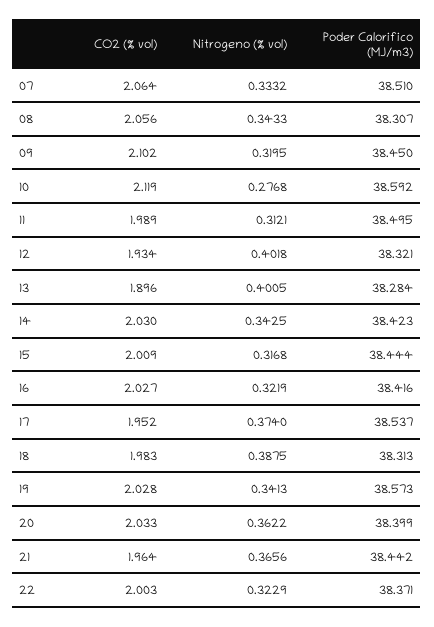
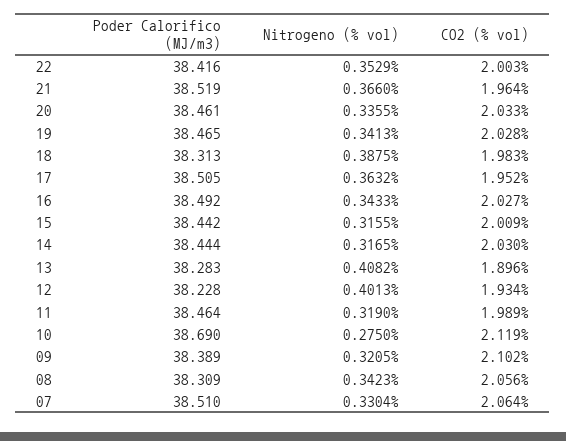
Nitrogeno (% vol), 07: 0.3332 -> 0.3304
Nitrogeno (% vol), 08: 0.3433 -> 0.3423
Poder Calorifico (MJ/m3), 08: 38.307 -> 38.309
Nitrogeno (% vol), 09: 0.3195 -> 0.3205
Poder Calorifico (MJ/m3), 09: 38.45 -> 38.389
Nitrogeno (% vol), 10: 0.2768 -> 0.275
Poder Calorifico (MJ/m3), 10: 38.592 -> 38.69
Nitrogeno (% vol), 11: 0.3121 -> 0.319
Poder Calorifico (MJ/m3), 11: 38.495 -> 38.464
Nitrogeno (% vol), 12: 0.4018 -> 0.4013
Poder Calorifico (MJ/m3), 12: 38.321 -> 38.228
Nitrogeno (% vol), 13: 0.4005 -> 0.4082
Poder Calorifico (MJ/m3), 13: 38.284 -> 38.283
Nitrogeno (% vol), 14: 0.3425 -> 0.3165
Poder Calorifico (MJ/m3), 14: 38.423 -> 38.444
Nitrogeno (% vol), 15: 0.3168 -> 0.3155
Poder Calorifico (MJ/m3), 15: 38.444 -> 38.442
Nitrogeno (% vol), 16: 0.3219 -> 0.3433
Poder Calorifico (MJ/m3), 16: 38.416 -> 38.492
Nitrogeno (% vol), 17: 0.374 -> 0.3632
Poder Calorifico (MJ/m3), 17: 38.537 -> 38.505
Poder Calorifico (MJ/m3), 19: 38.573 -> 38.465
Nitrogeno (% vol), 20: 0.3622 -> 0.3355
Poder Calorifico (MJ/m3), 20: 38.399 -> 38.461
Nitrogeno (% vol), 21: 0.3656 -> 0.366
Poder Calorifico (MJ/m3), 21: 38.442 -> 38.519
Nitrogeno (% vol), 22: 0.3229 -> 0.3529
Poder Calorifico (MJ/m3), 22: 38.371 -> 38.416

